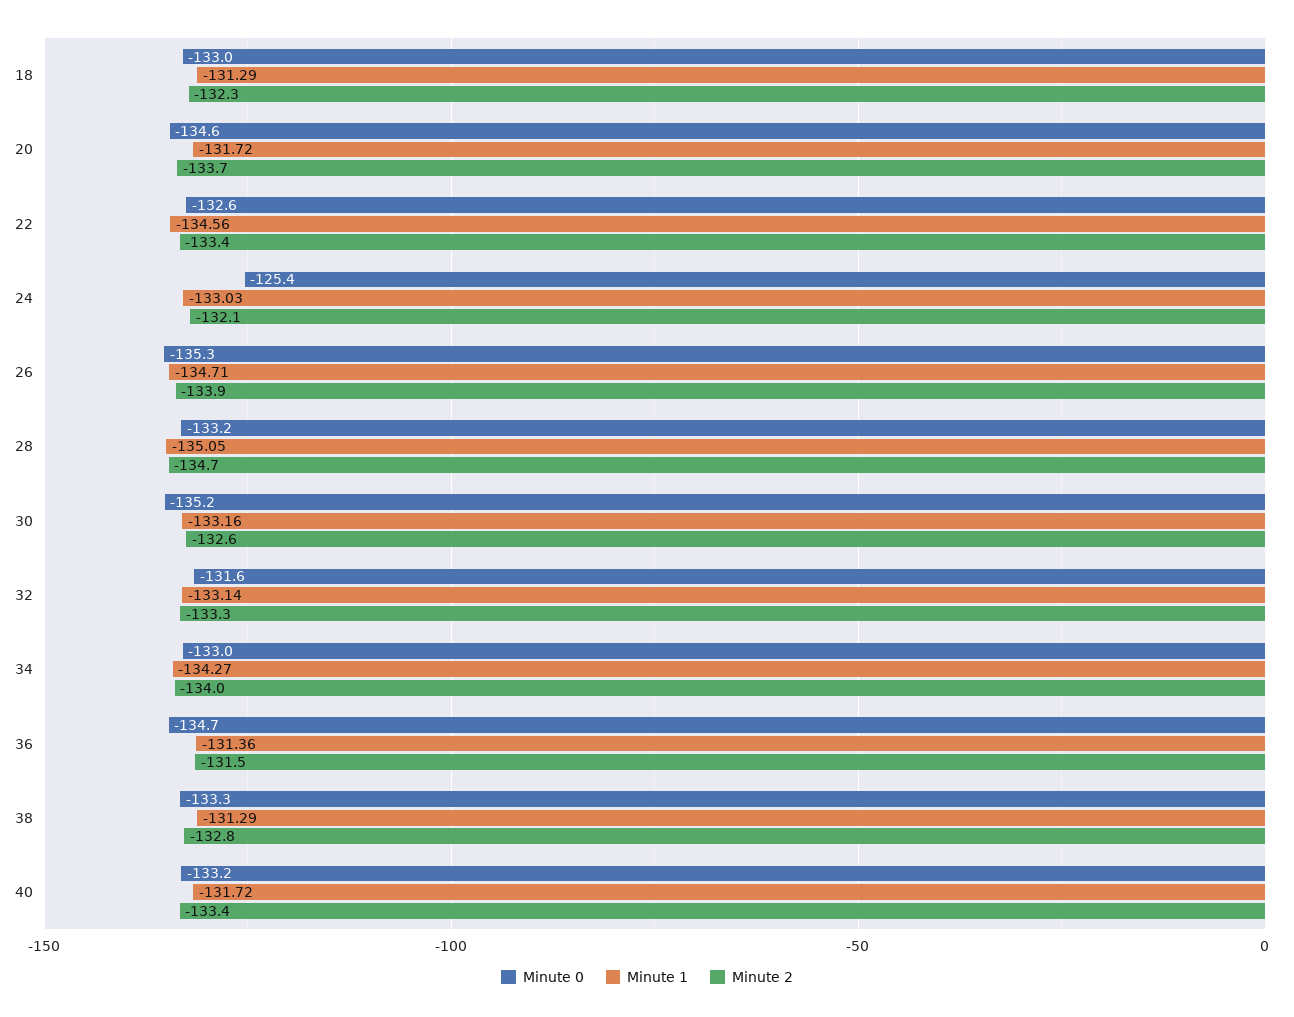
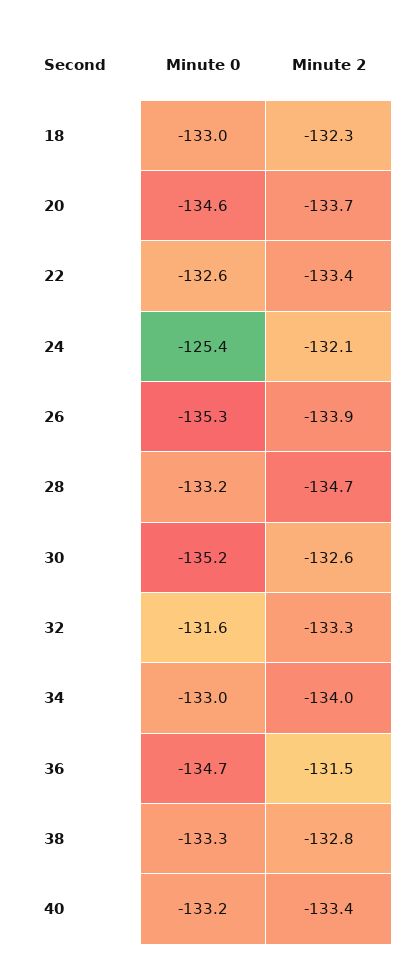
Minute 1, 18: -131.29 -> none
Minute 1, 20: -131.72 -> none
Minute 1, 22: -134.56 -> none
Minute 1, 24: -133.03 -> none
Minute 1, 26: -134.71 -> none
Minute 1, 28: -135.05 -> none
Minute 1, 30: -133.16 -> none
Minute 1, 32: -133.14 -> none
Minute 1, 34: -134.27 -> none
Minute 1, 36: -131.36 -> none
Minute 1, 38: -131.29 -> none
Minute 1, 40: -131.72 -> none

